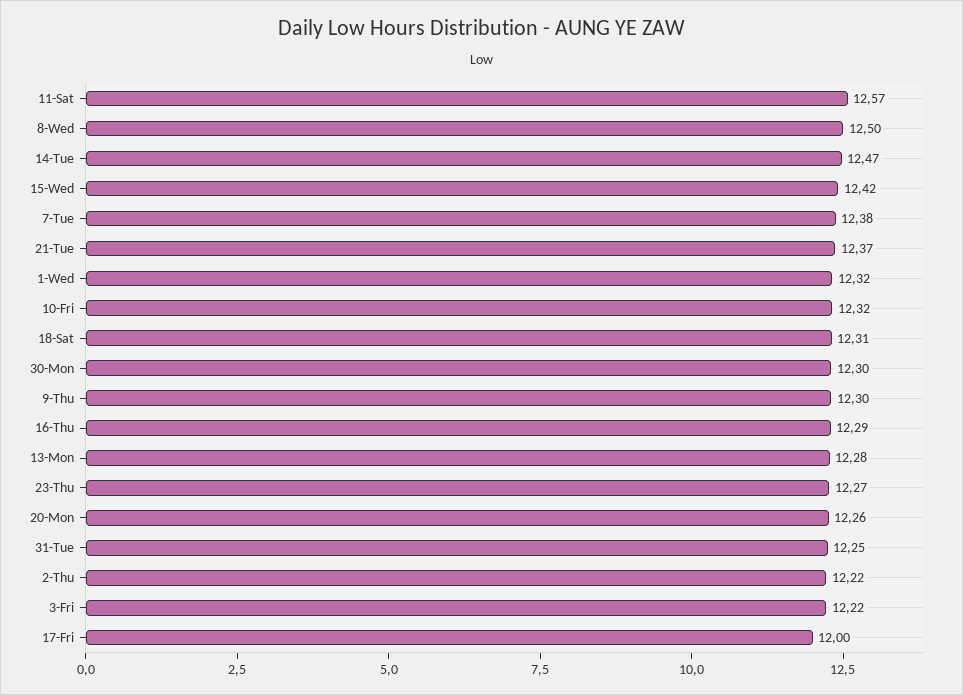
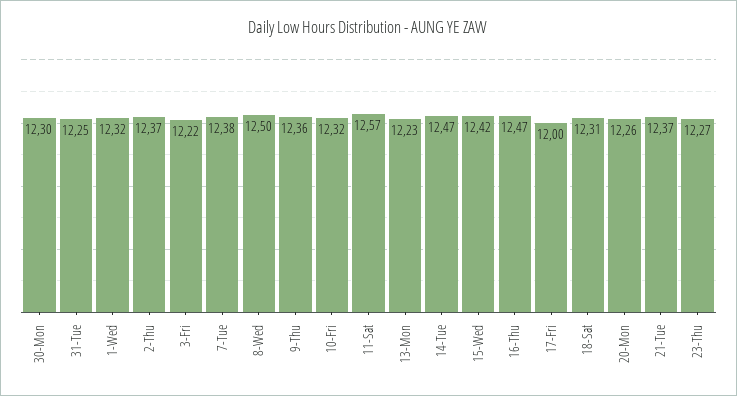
9-Thu: 12.3 -> 12.36
16-Thu: 12.29 -> 12.47
13-Mon: 12.28 -> 12.23
2-Thu: 12.22 -> 12.37

